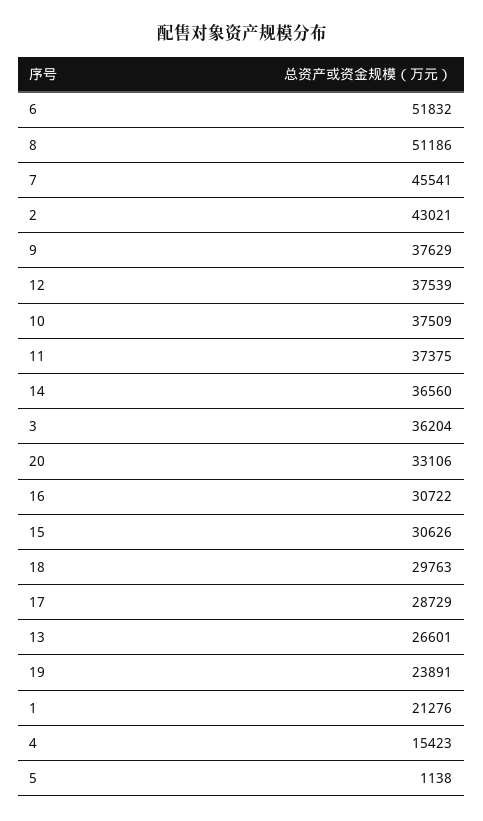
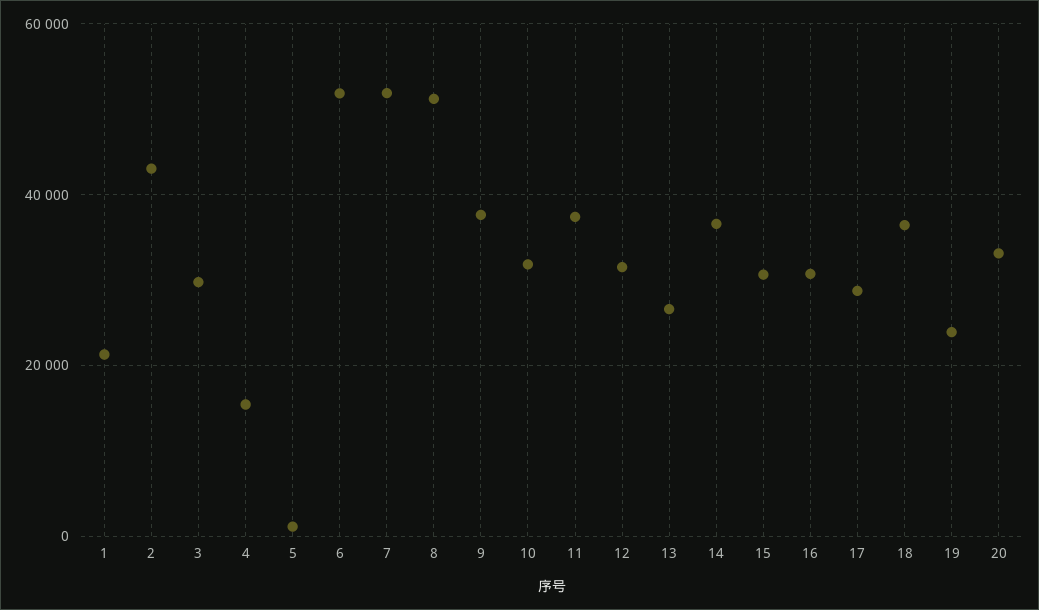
7: 45541 -> 52000
12: 37539 -> 32000
10: 37509 -> 32000
3: 36204 -> 30000
18: 29763 -> 36000

